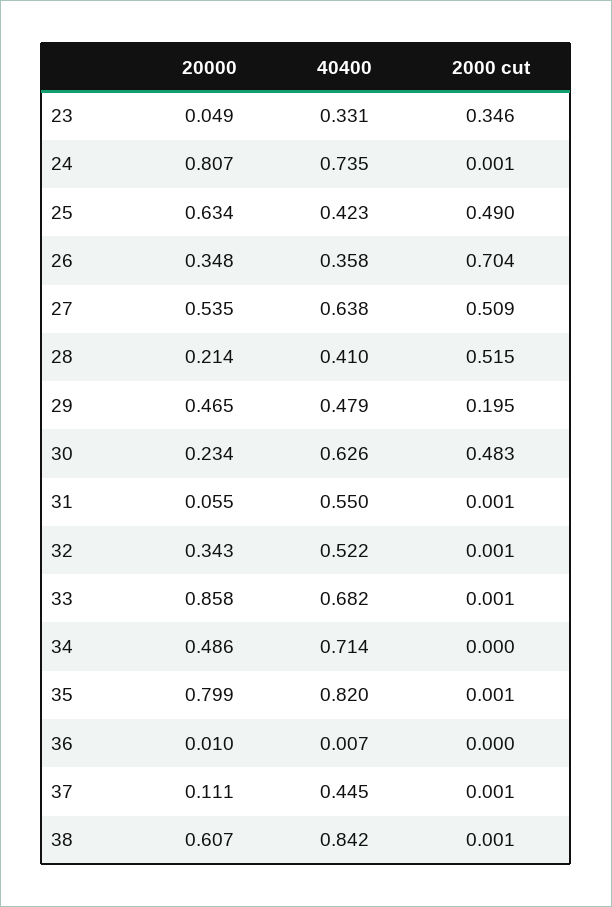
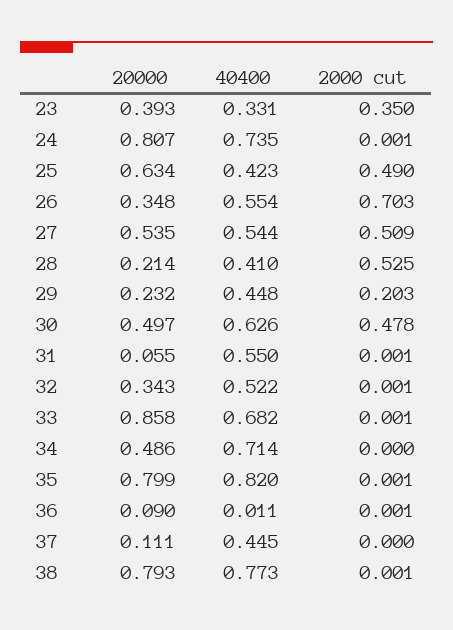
20000, 23: 0.049 -> 0.393
2000 cut, 23: 0.346 -> 0.35
40400, 26: 0.358 -> 0.554
2000 cut, 26: 0.704 -> 0.703
40400, 27: 0.638 -> 0.544
2000 cut, 28: 0.515 -> 0.525
20000, 29: 0.465 -> 0.232
40400, 29: 0.479 -> 0.448
2000 cut, 29: 0.195 -> 0.203
20000, 30: 0.234 -> 0.497
2000 cut, 30: 0.483 -> 0.478
20000, 36: 0.01 -> 0.09
40400, 36: 0.007 -> 0.011
2000 cut, 36: 0 -> 0.001
2000 cut, 37: 0.001 -> 0
20000, 38: 0.607 -> 0.793
40400, 38: 0.842 -> 0.773

